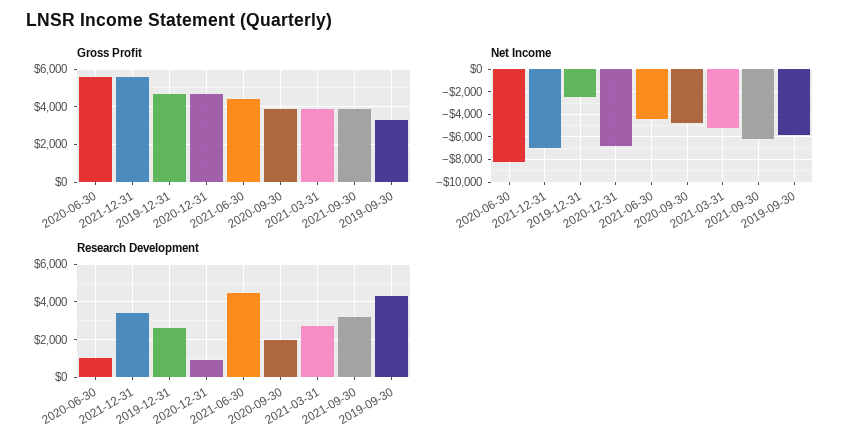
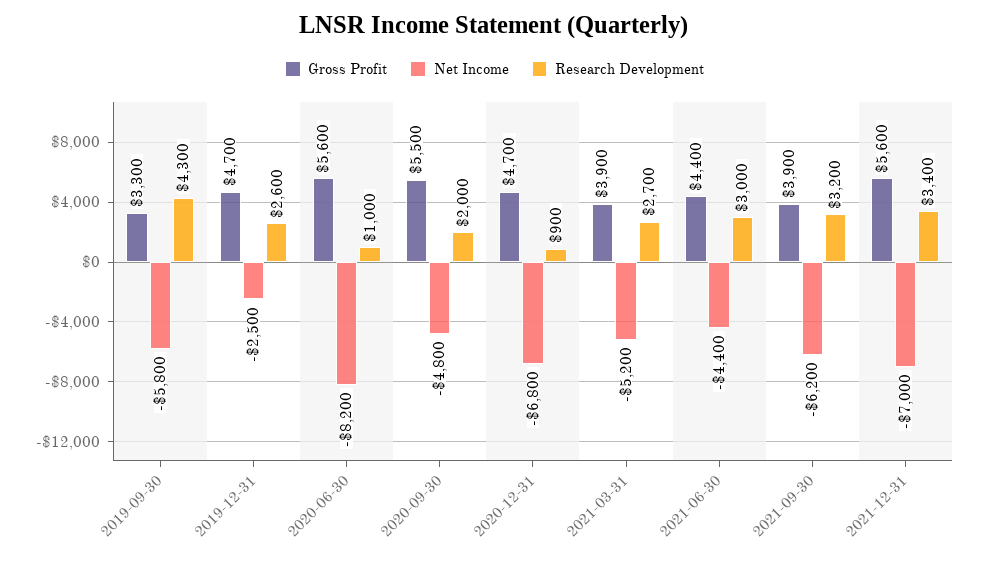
Gross Profit, 2020-09-30: 4000 -> 5500
Research Development, 2021-06-30: 4500 -> 3000

